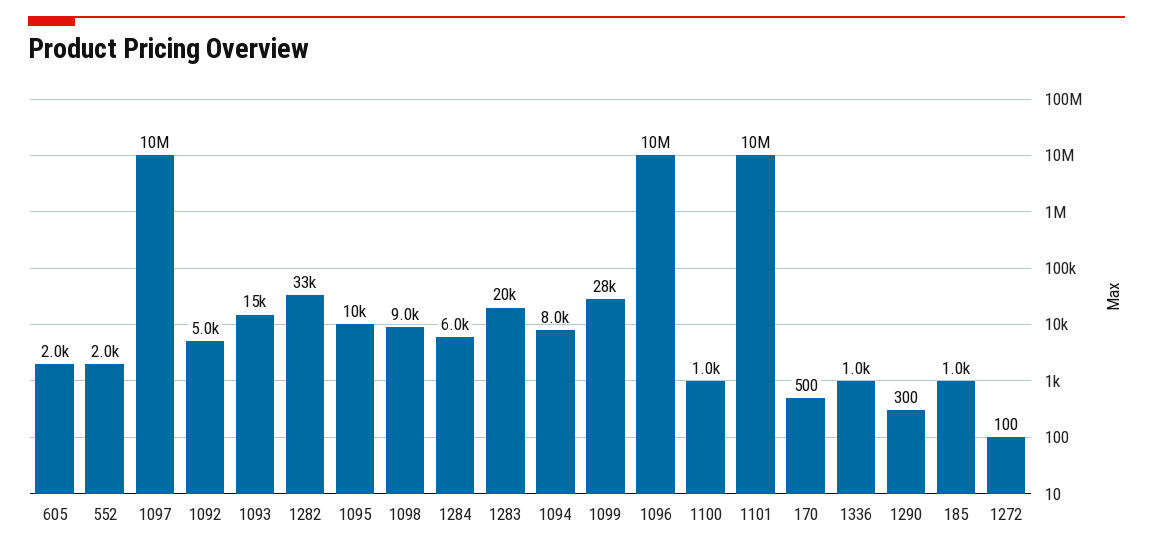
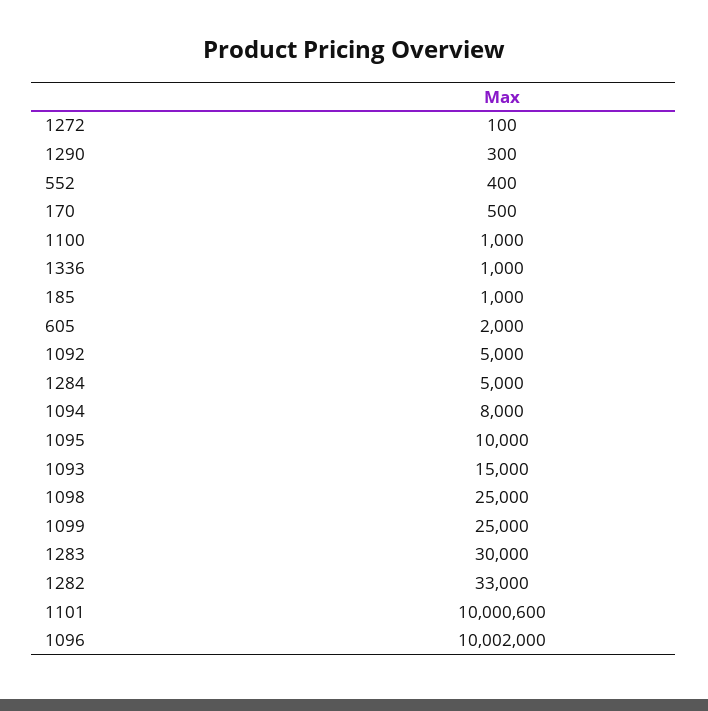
552: 2000 -> 400
1097: 10000000 -> none
1098: 9000 -> 25000
1284: 6000 -> 5000
1283: 20000 -> 30000
1099: 28000 -> 25000

